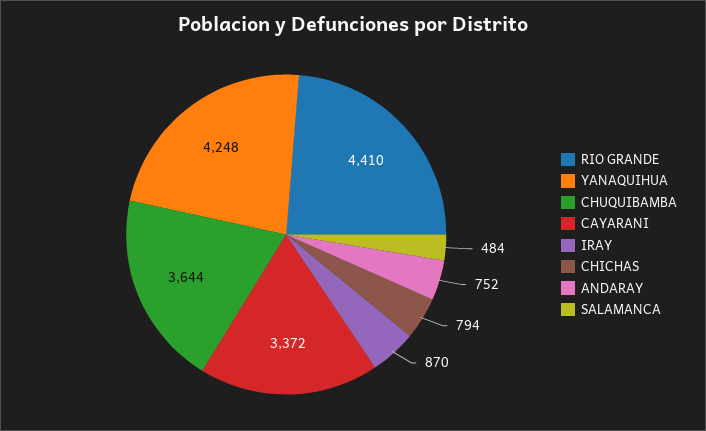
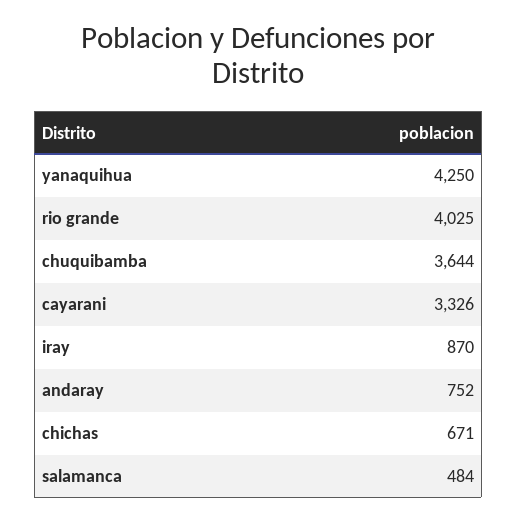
RIO GRANDE: 4410 -> 4025
YANAQUIHUA: 4248 -> 4250
CAYARANI: 3372 -> 3326
CHICHAS: 794 -> 671

